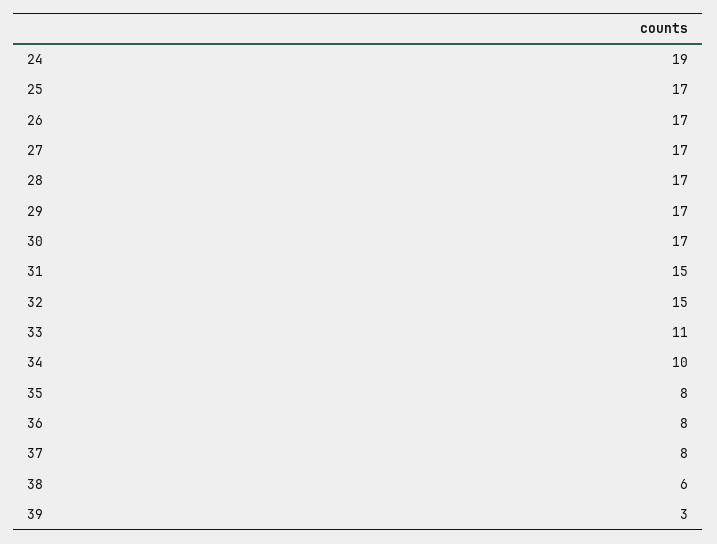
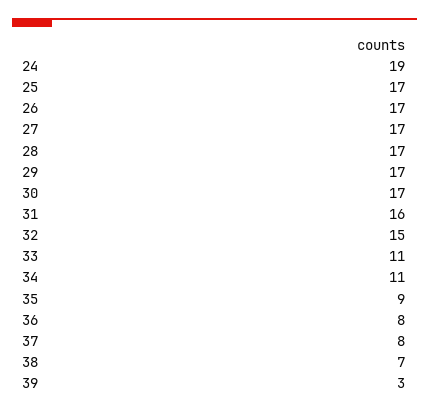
31: 15 -> 16
34: 10 -> 11
35: 8 -> 9
38: 6 -> 7

